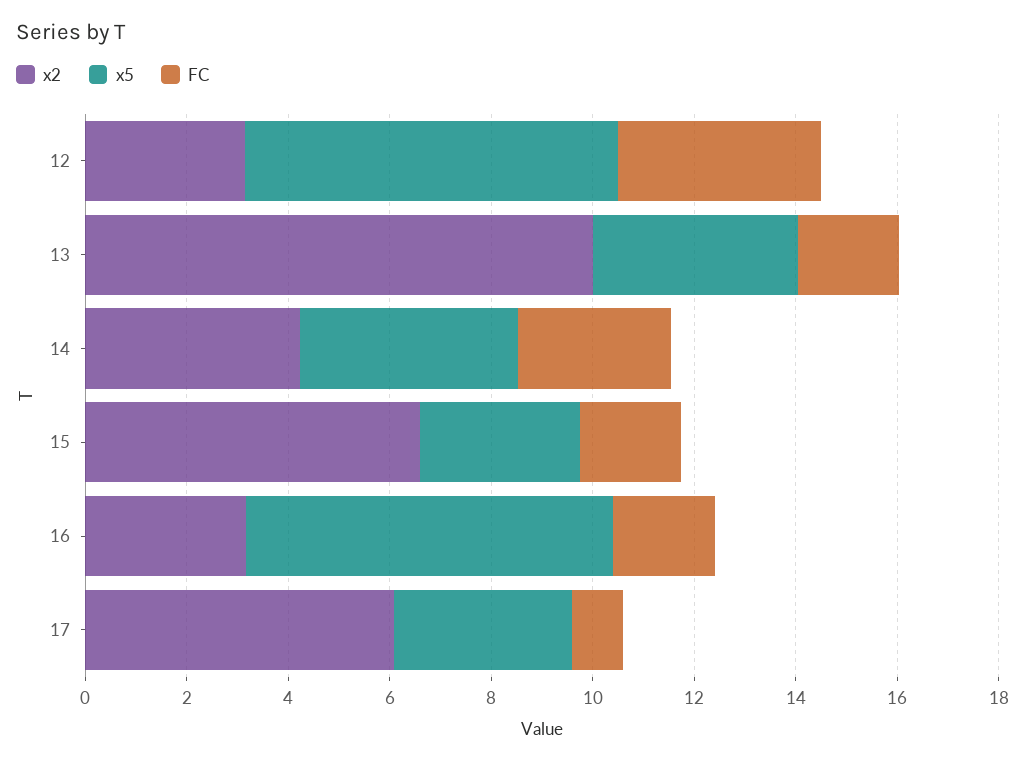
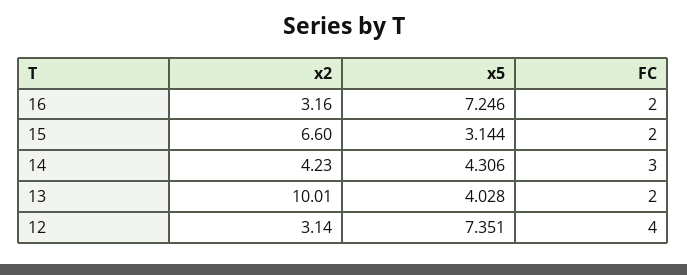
x2, 17: 6 -> none
x5, 17: 3.5 -> none
FC, 17: 1 -> none

